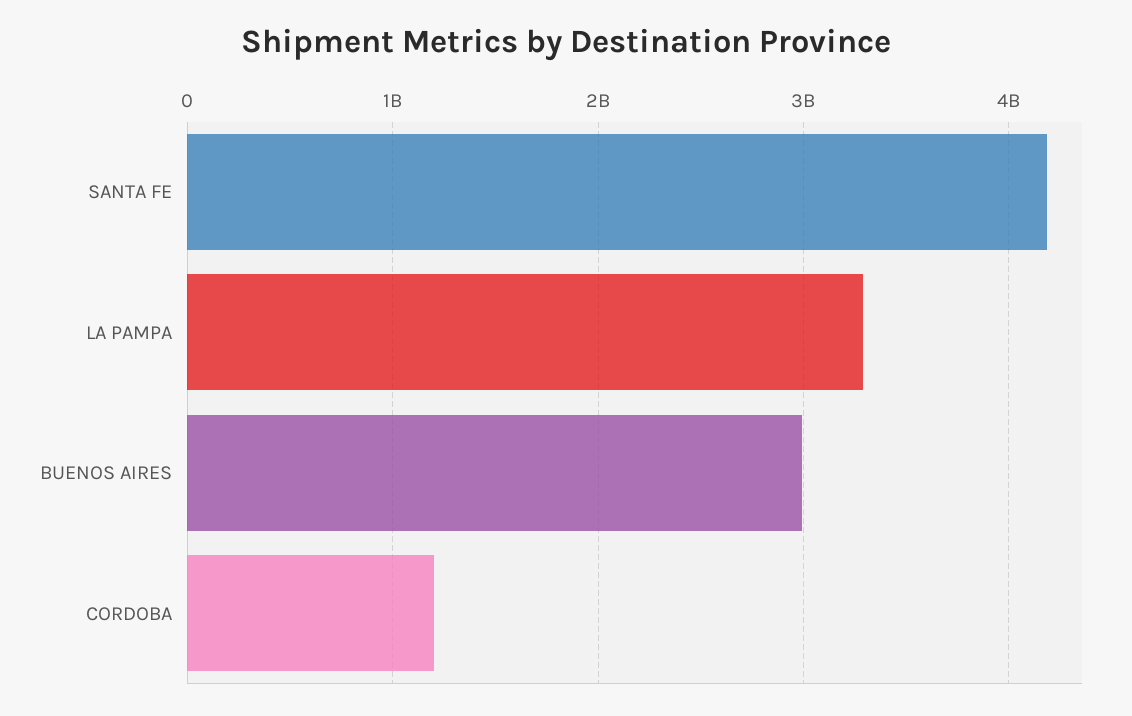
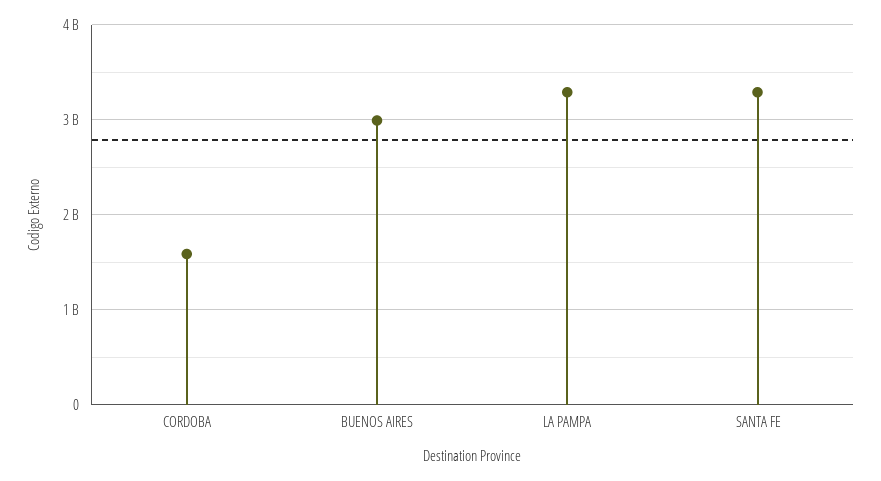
SANTA FE: 4200000000 -> 3300000000
CORDOBA: 1200000000 -> 1600000000

